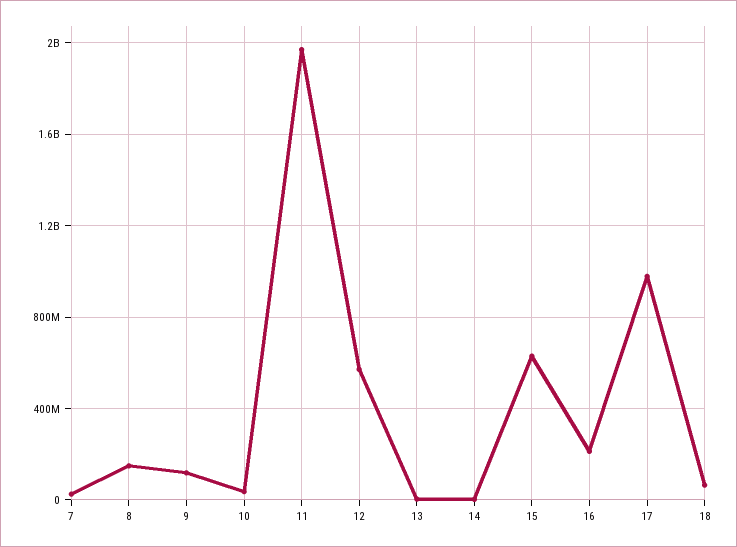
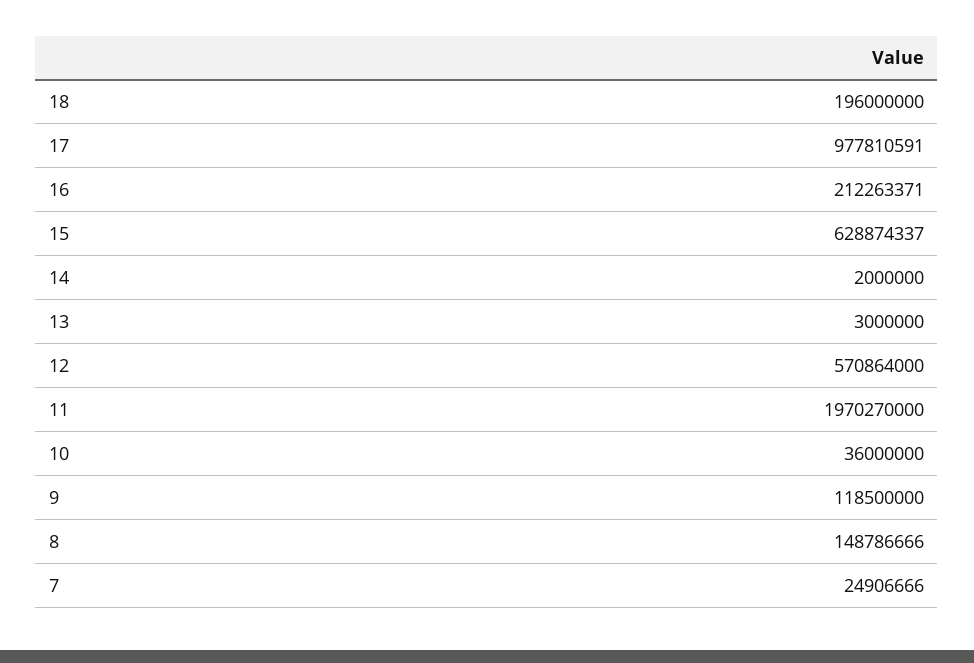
18: 50000000 -> 196000000

